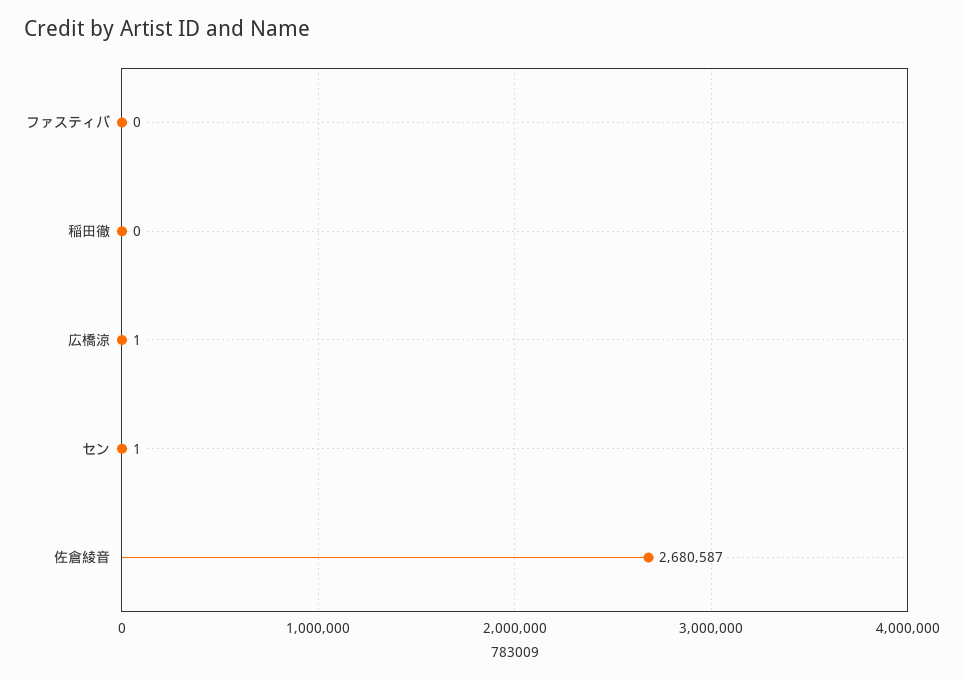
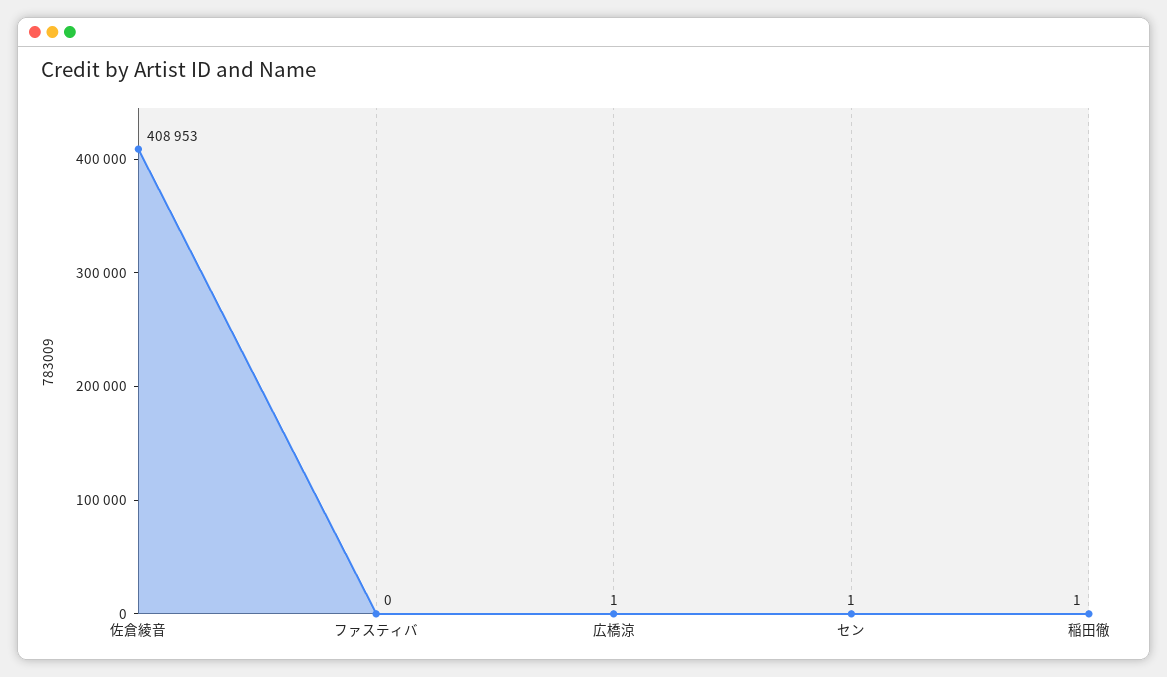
稲田徹: 0 -> 1
佐倉綾音: 2680587 -> 408953

